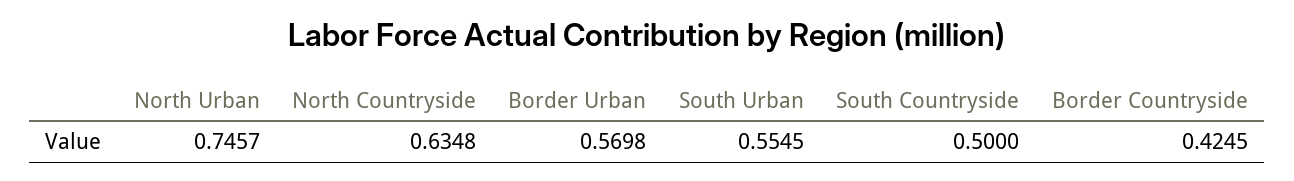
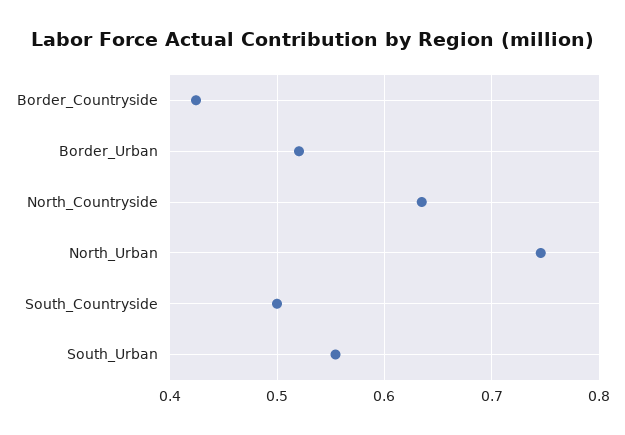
Border Urban: 0.5698 -> 0.52

